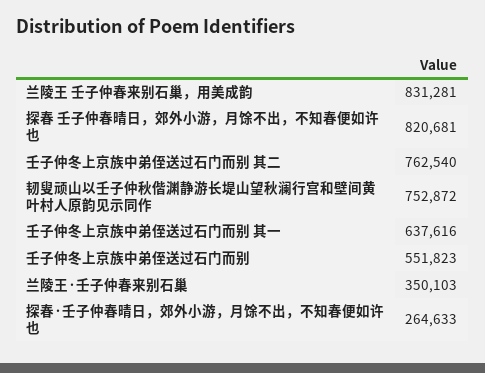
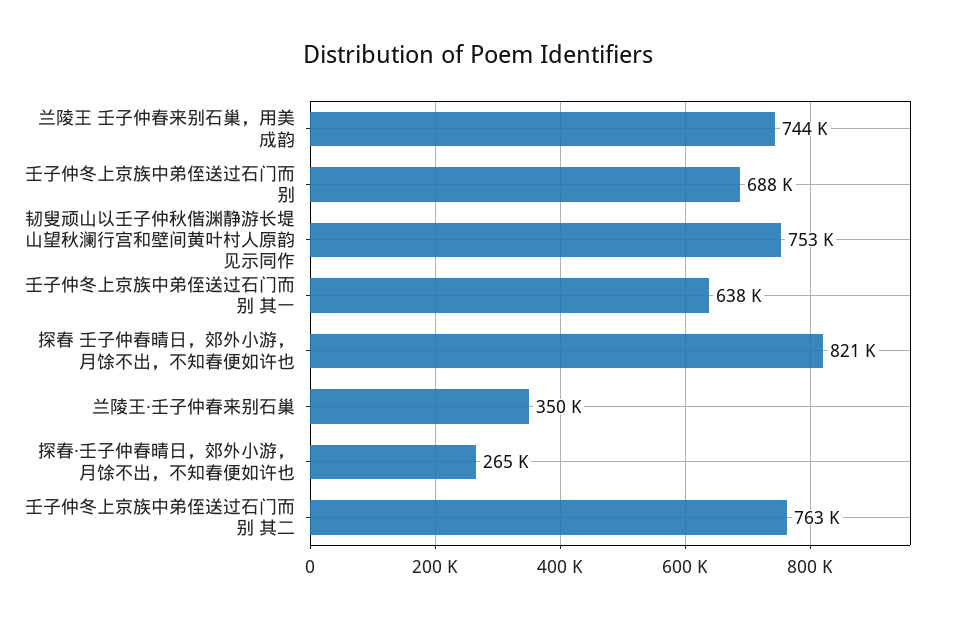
兰陵王 壬子仲春来别石巢，用美成韵: 831281 -> 744000
壬子仲冬上京族中弟侄送过石门而别: 551823 -> 688000

